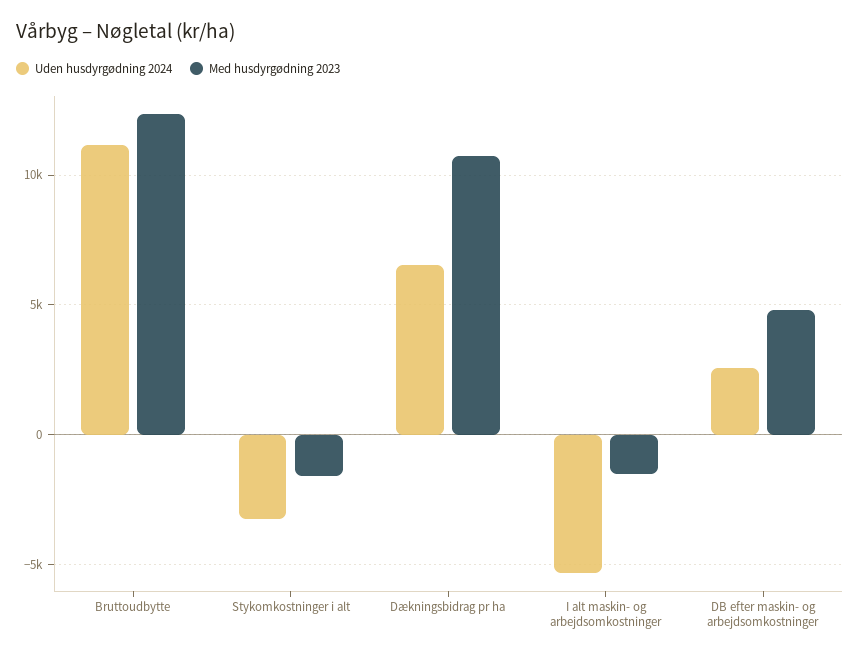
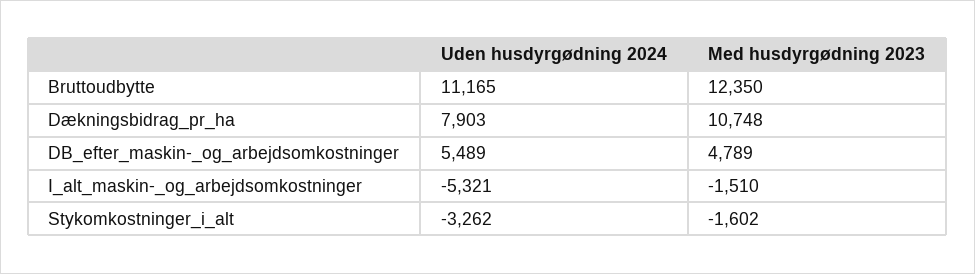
Uden husdyrgødning 2024, Dækningsbidrag pr ha: 6500 -> 7903
Uden husdyrgødning 2024, DB efter maskin- og arbejdsomkostninger: 2500 -> 5489

